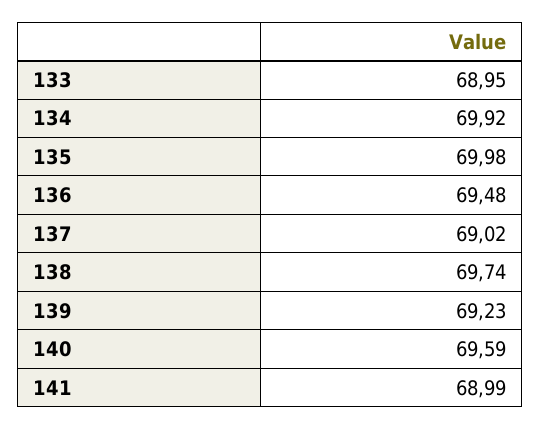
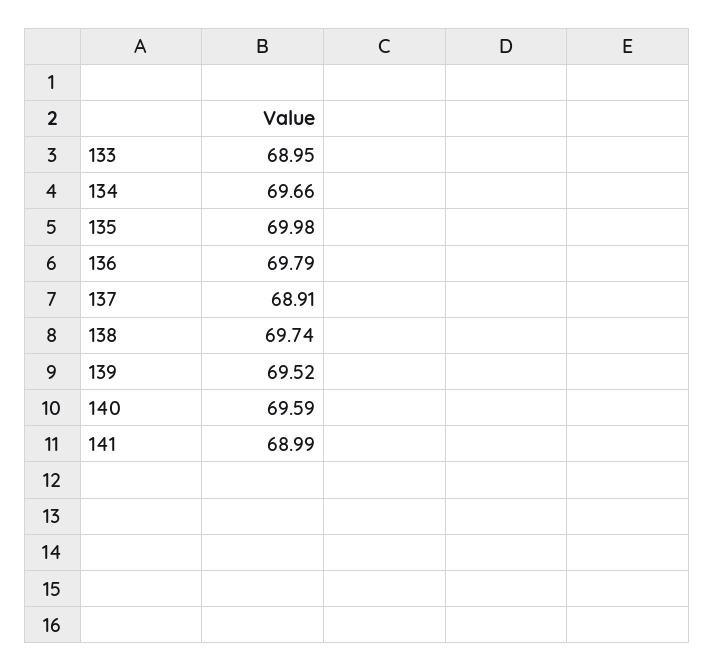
134: 69.92 -> 69.66
136: 69.48 -> 69.79
137: 69.02 -> 68.91
139: 69.23 -> 69.52

